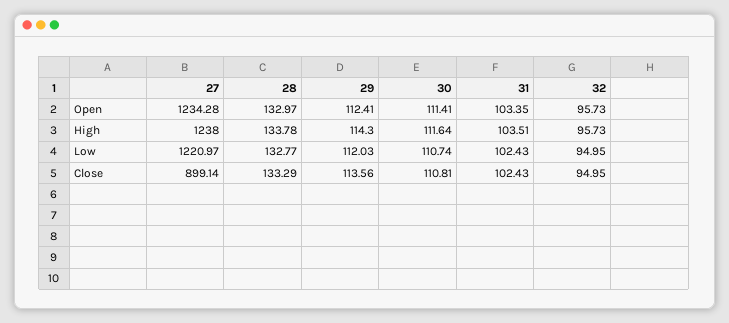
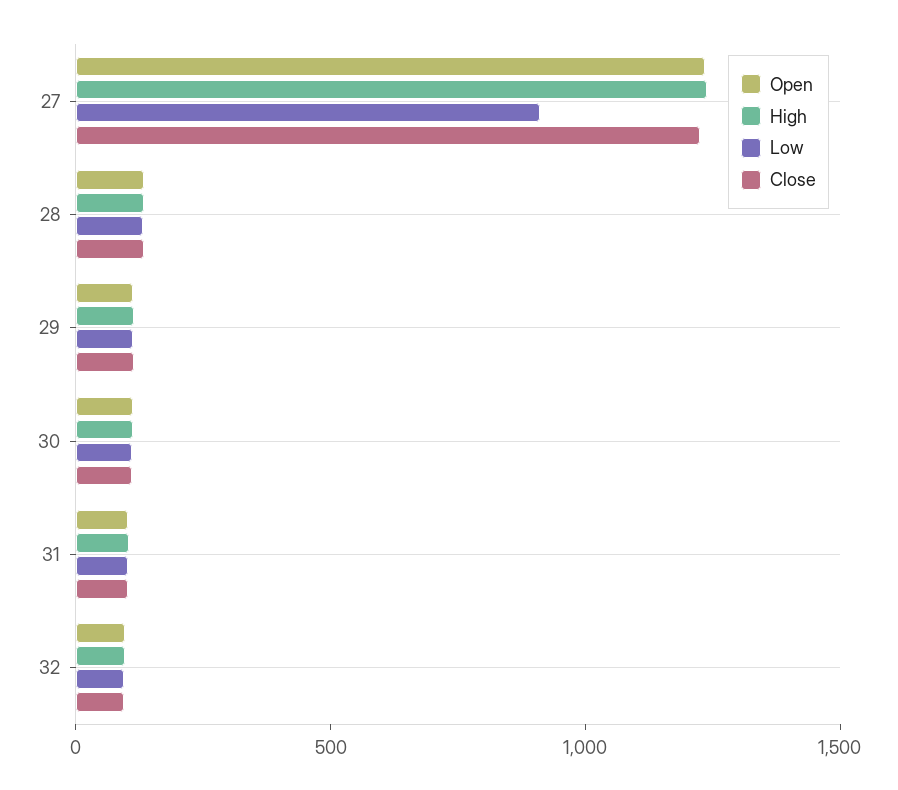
Low, 27: 1220.97 -> 900
Close, 27: 899.14 -> 1200

